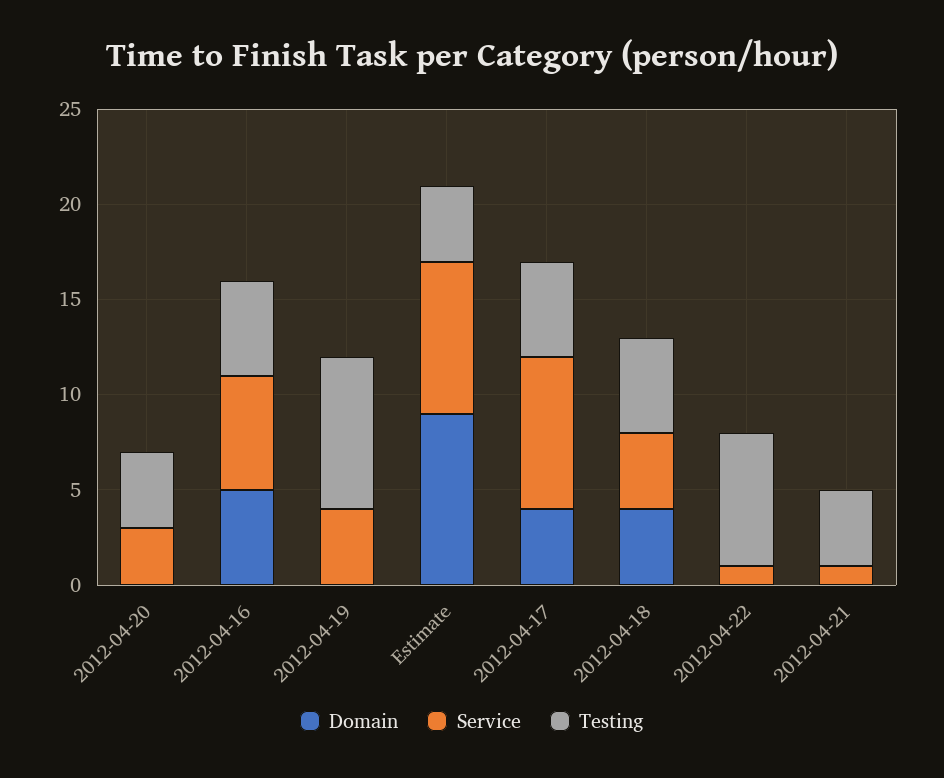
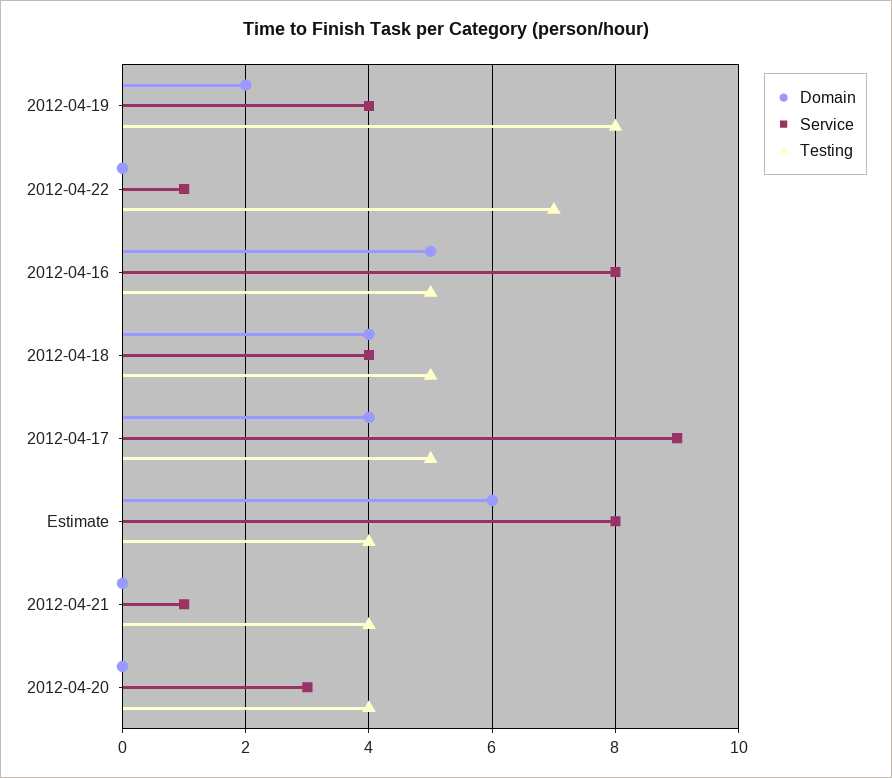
Service, 2012-04-16: 6 -> 8
Domain, 2012-04-19: 0 -> 2
Domain, Estimate: 9 -> 6
Service, 2012-04-17: 8 -> 9

